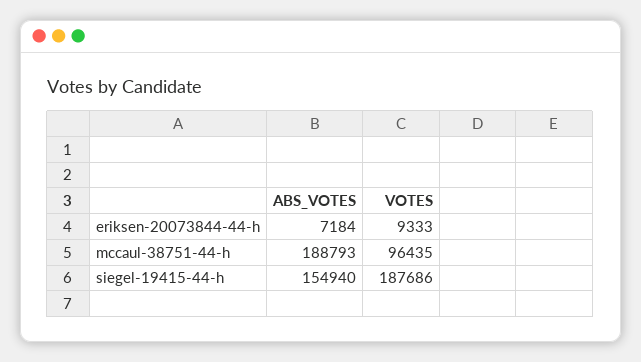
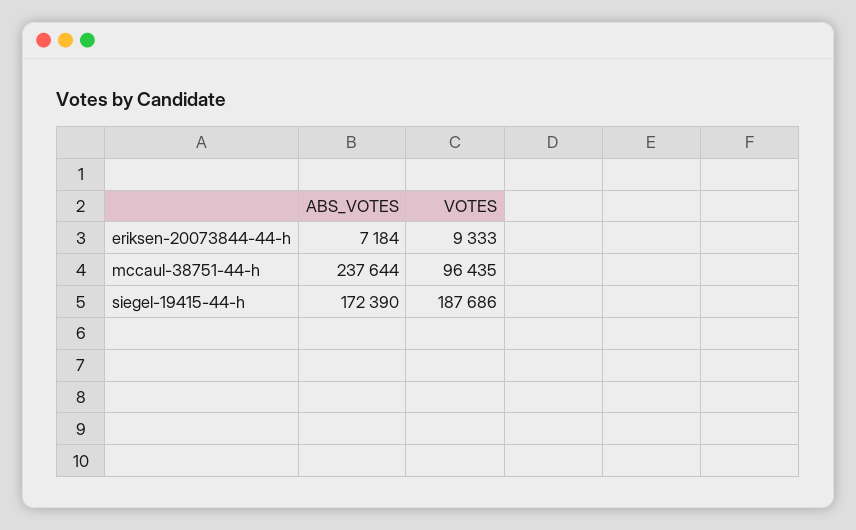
ABS_VOTES, mccaul-38751-44-h: 188793 -> 237644
ABS_VOTES, siegel-19415-44-h: 154940 -> 172390

